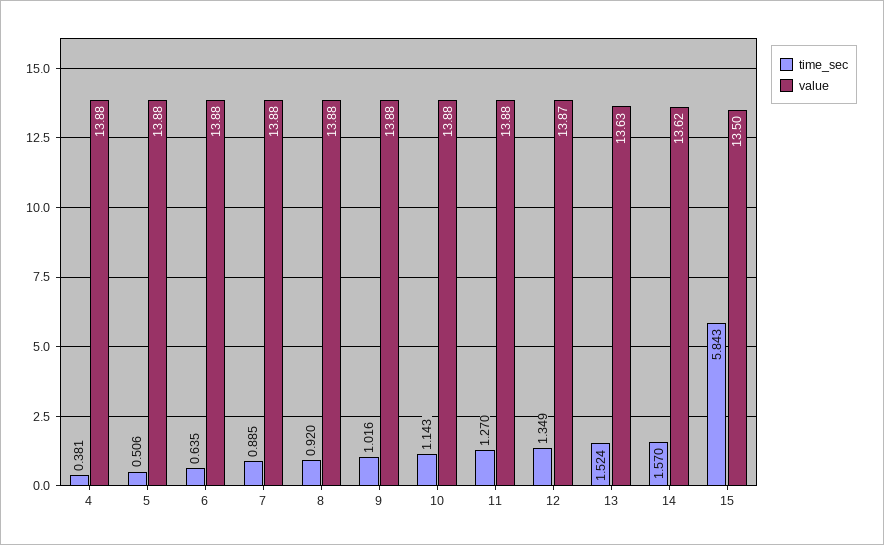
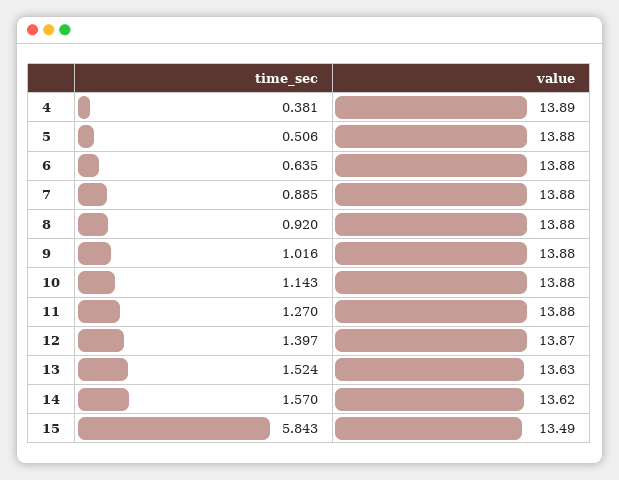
value, 4: 13.88 -> 13.89
time_sec, 12: 1.349 -> 1.397
value, 15: 13.5 -> 13.49

